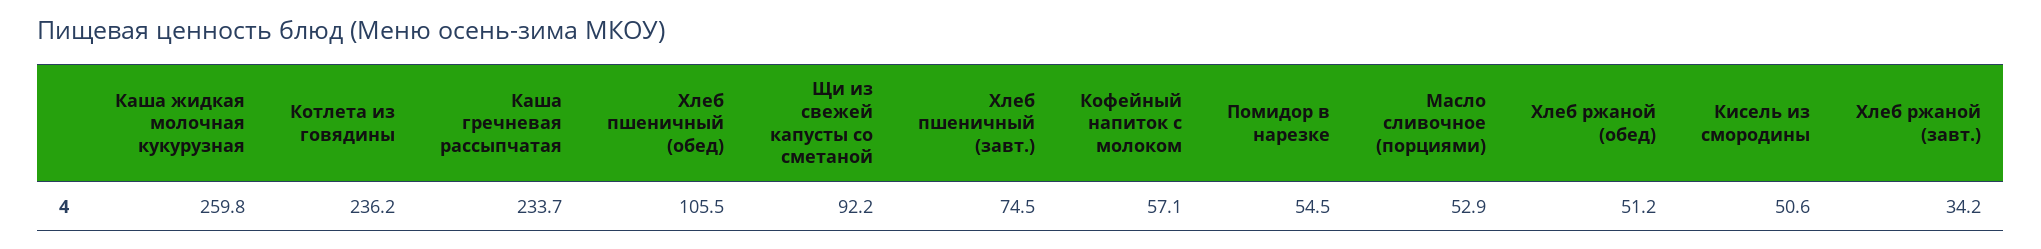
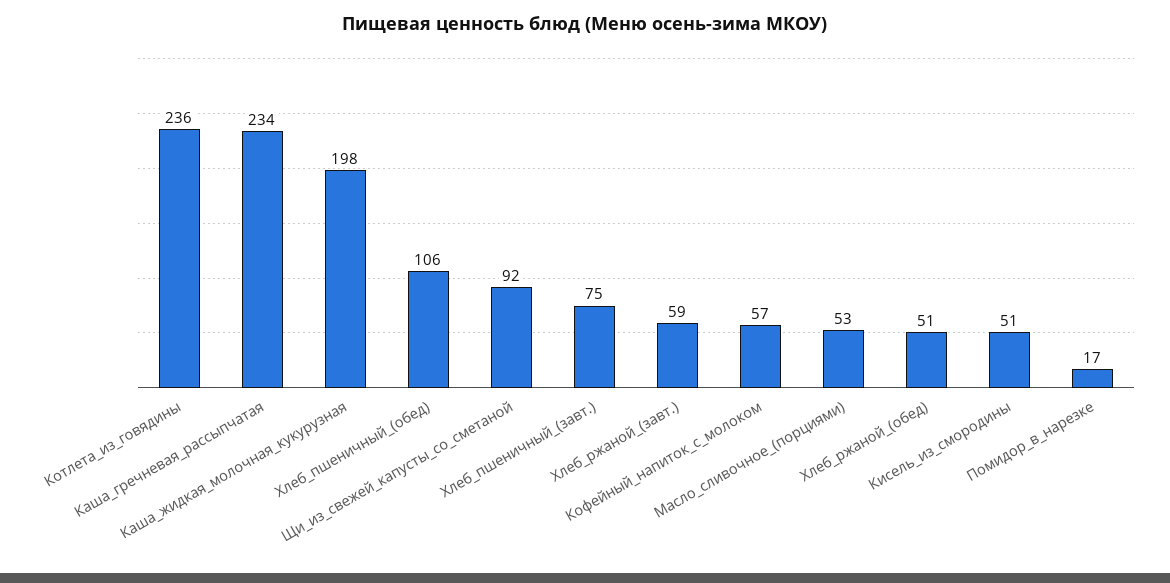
Каша жидкая молочная кукурузная: 259.8 -> 198
Помидор в нарезке: 54.5 -> 17
Хлеб ржаной (завт.): 34.2 -> 59

